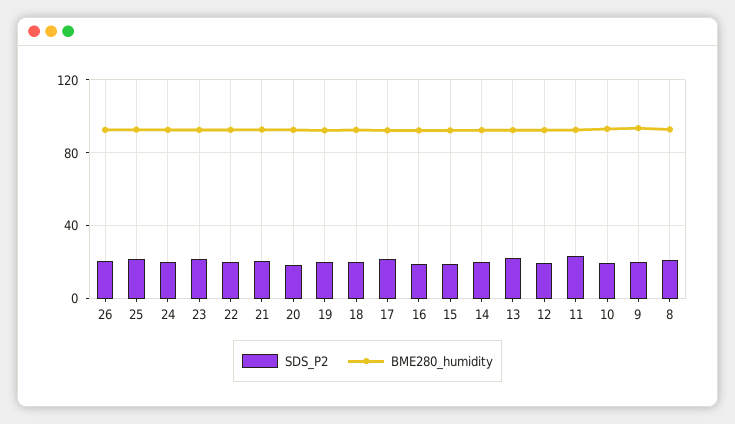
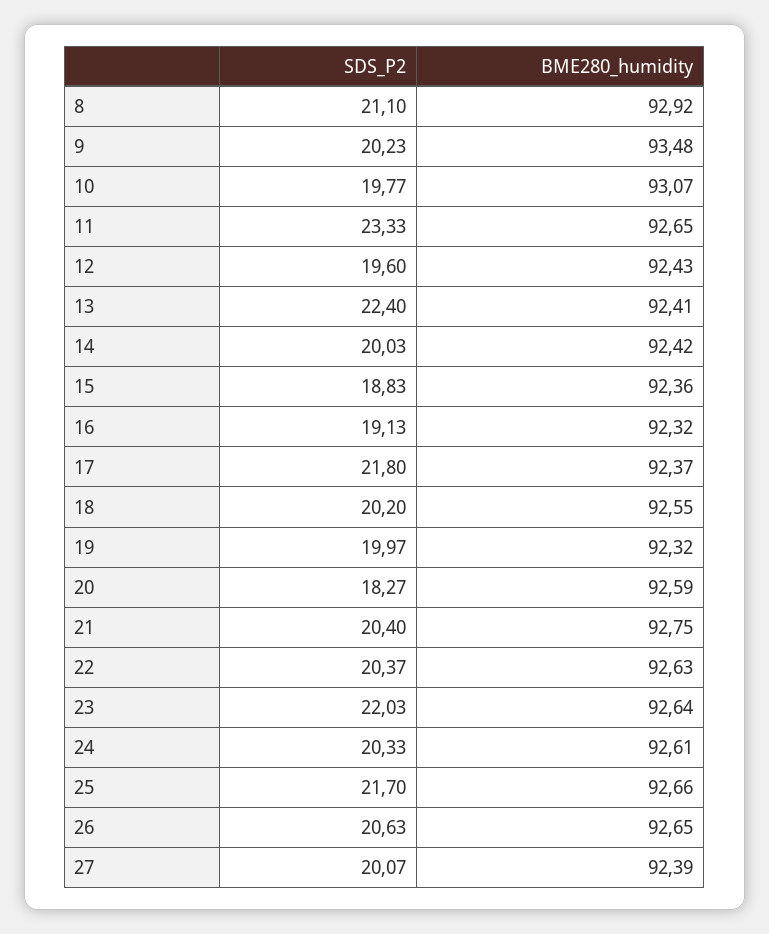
SDS_P2, 27: none -> 20.07
BME280_humidity, 27: none -> 92.39

